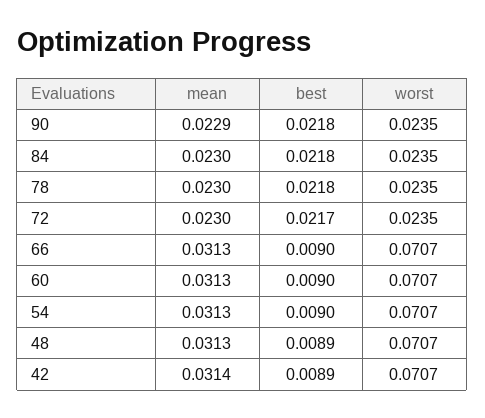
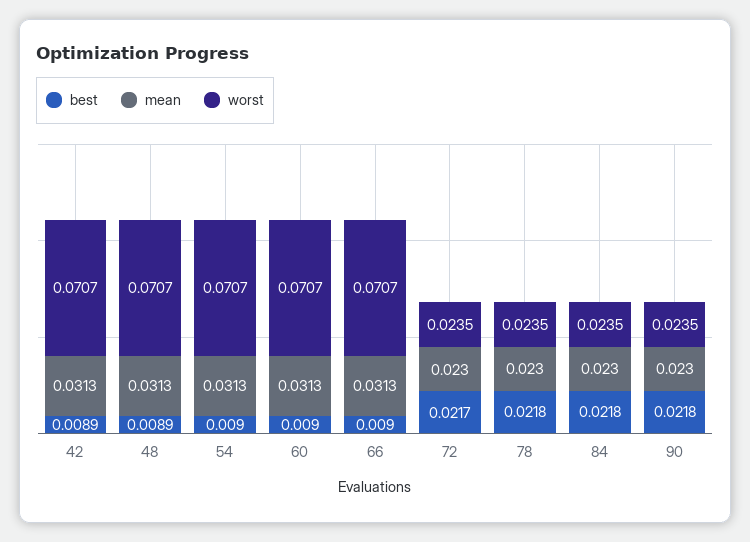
mean, 90: 0.0229 -> 0.023
mean, 42: 0.0314 -> 0.0313

